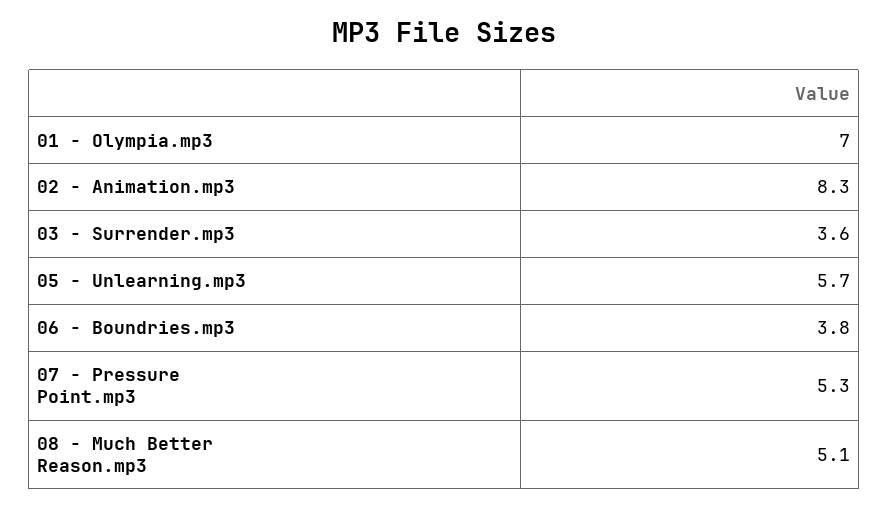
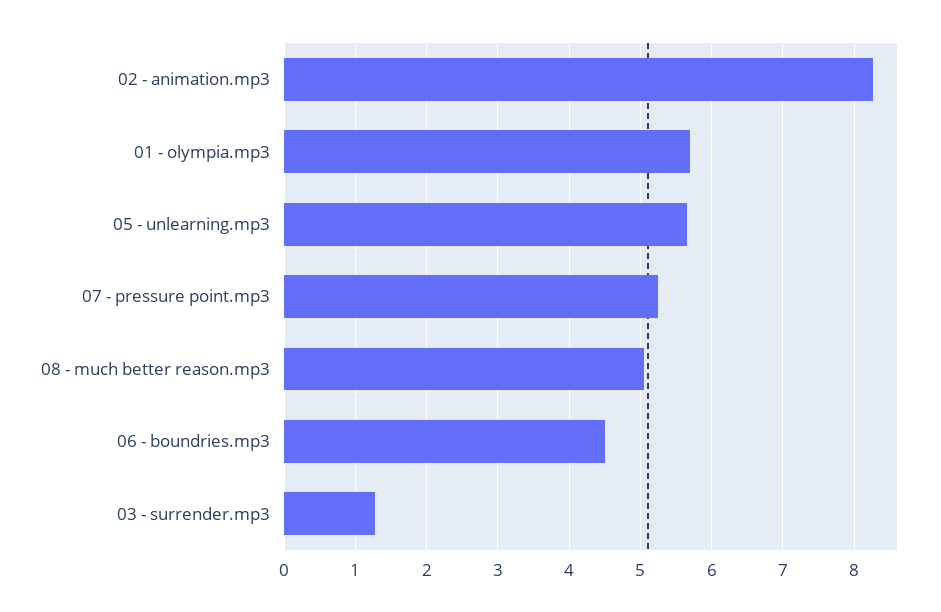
01 - Olympia.mp3: 7 -> 5.7
03 - Surrender.mp3: 3.6 -> 1.3
06 - Boundries.mp3: 3.8 -> 4.5

